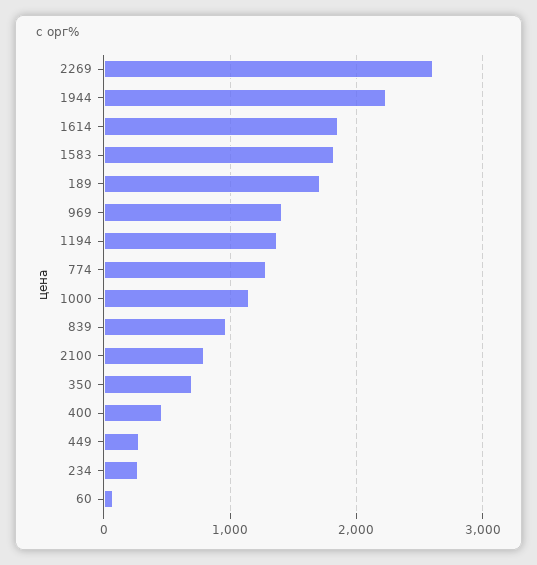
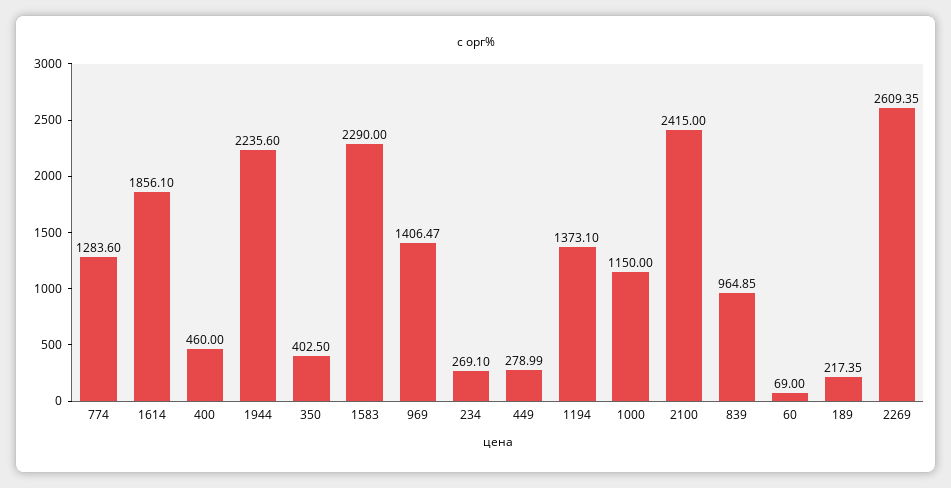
1583: 1800 -> 2290
189: 1700 -> 217.35
2100: 800 -> 2415
350: 700 -> 402.5

